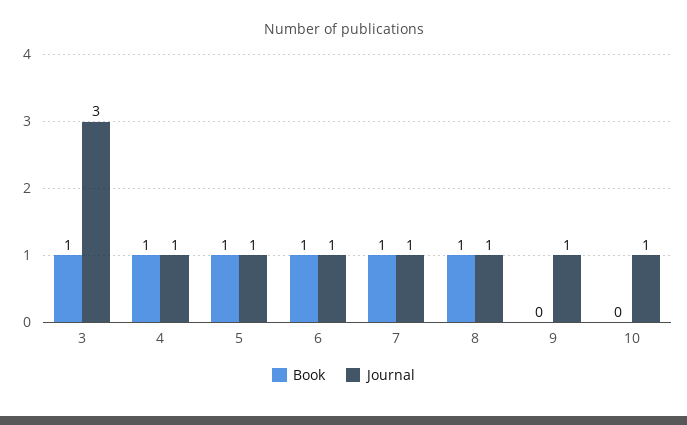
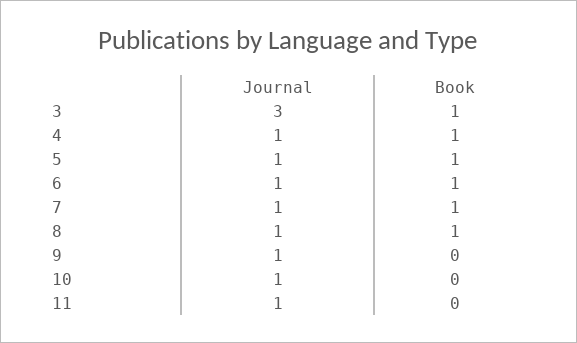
Journal, 11: none -> 1
Book, 11: none -> 0

